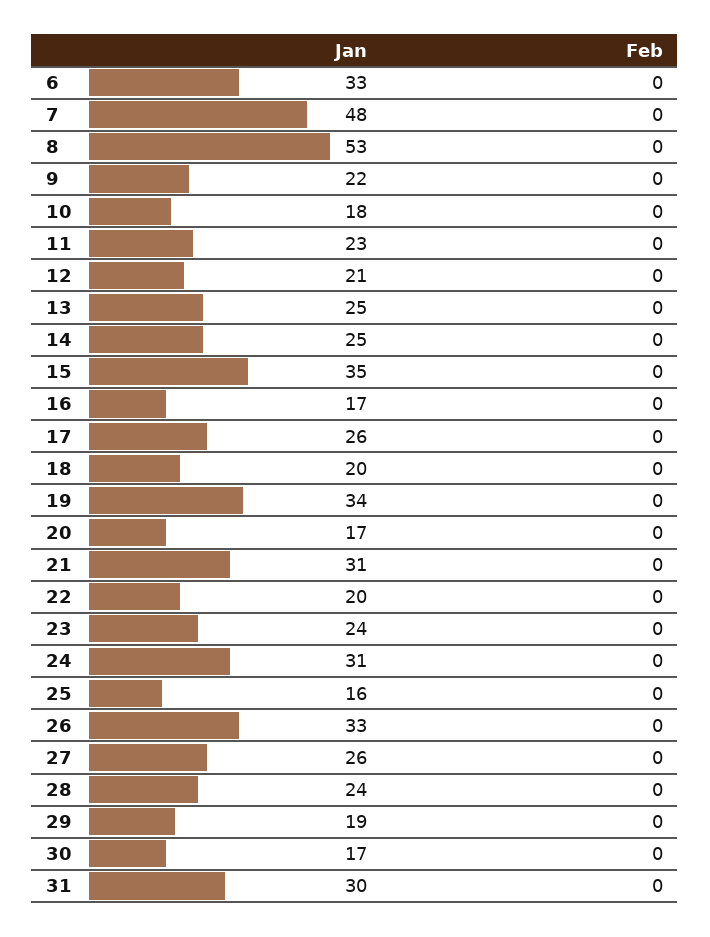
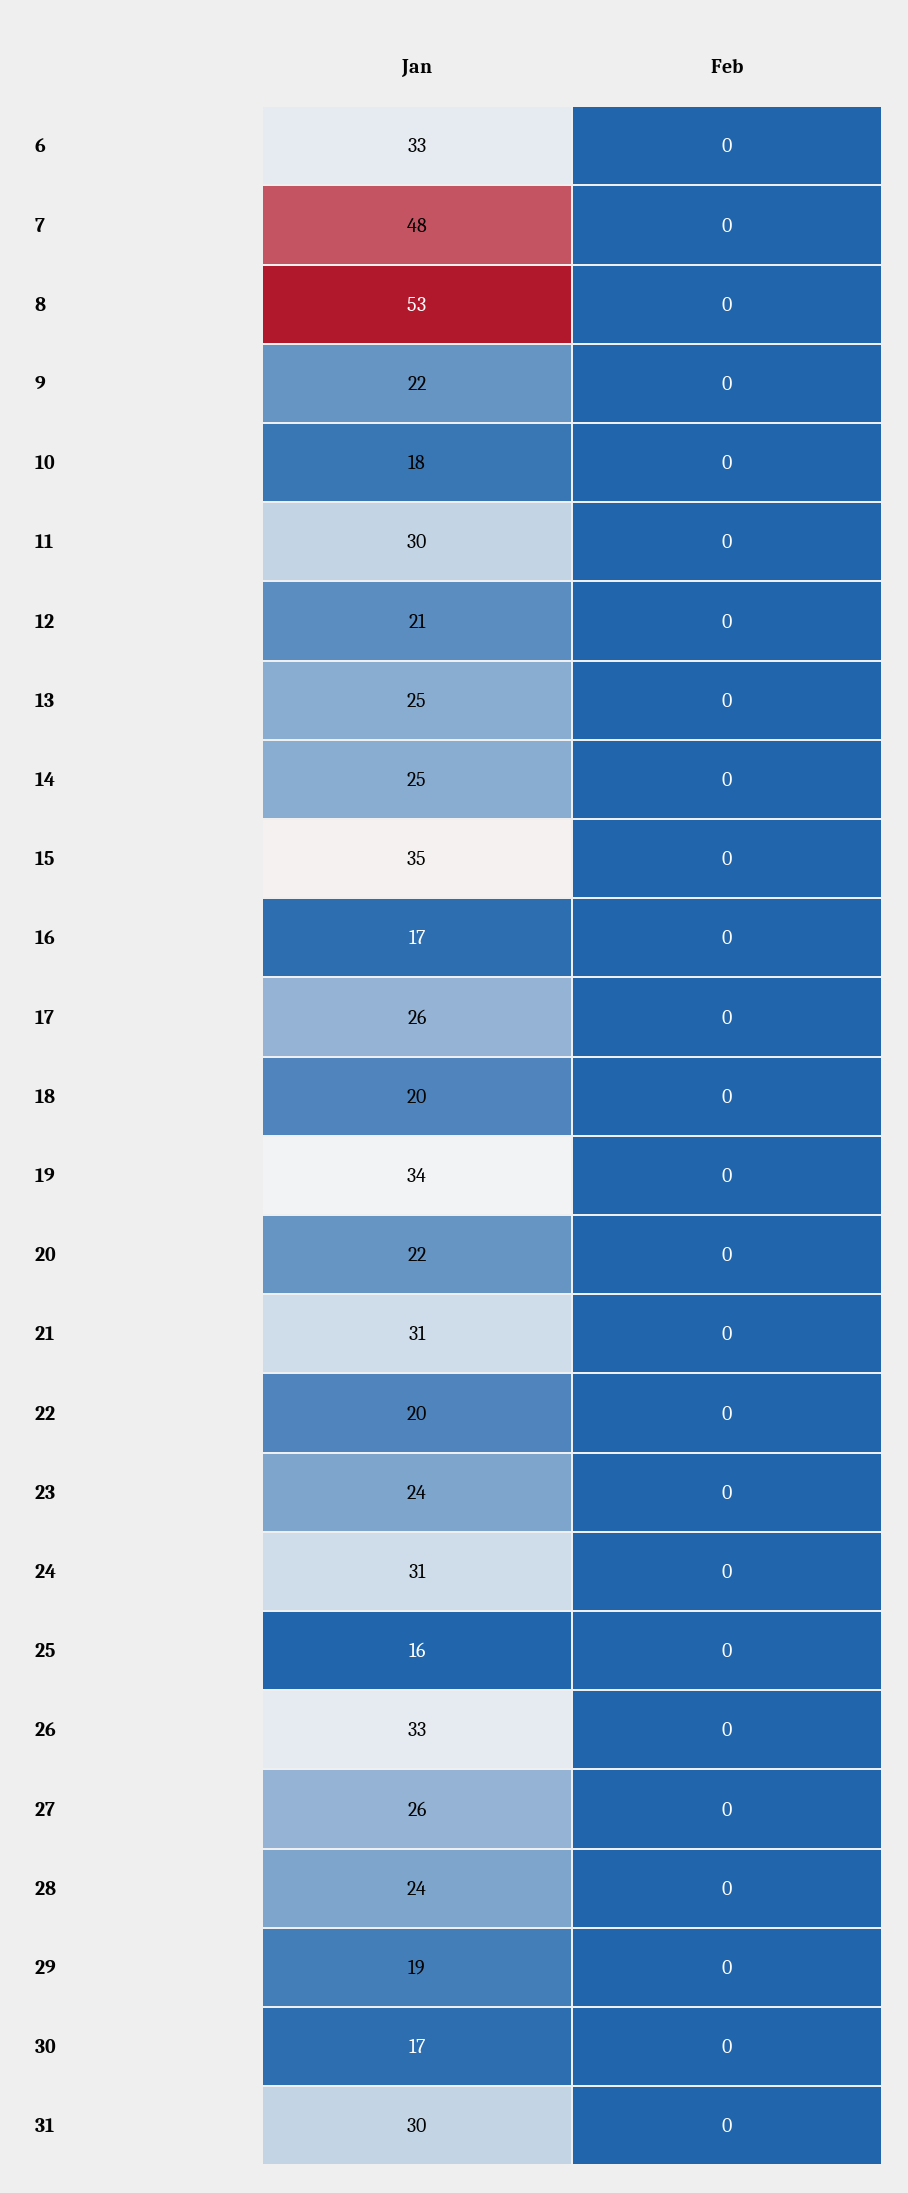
Jan, 11: 23 -> 30
Jan, 20: 17 -> 22

